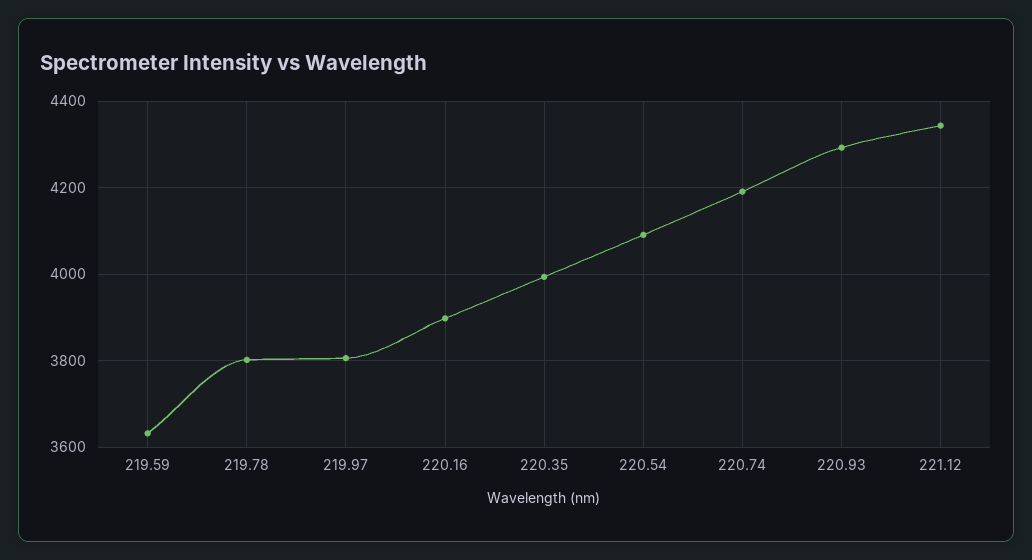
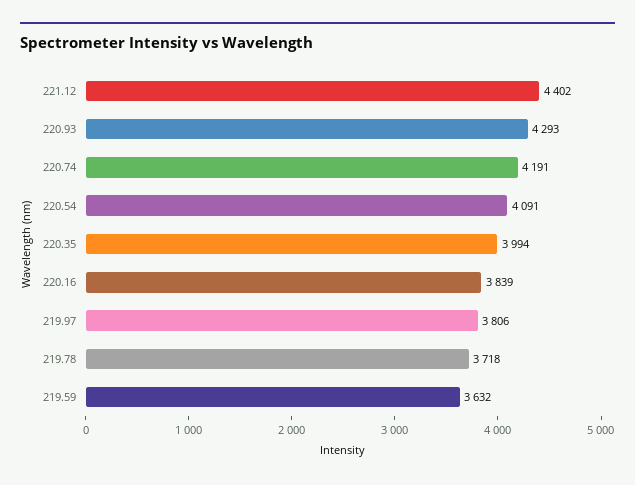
219.78: 3800 -> 3718
220.16: 3900 -> 3839
221.12: 4340 -> 4402

